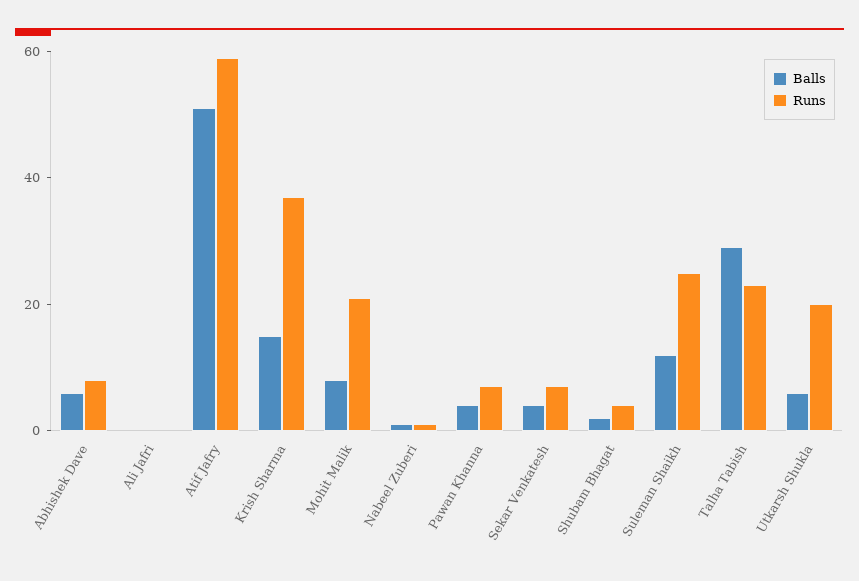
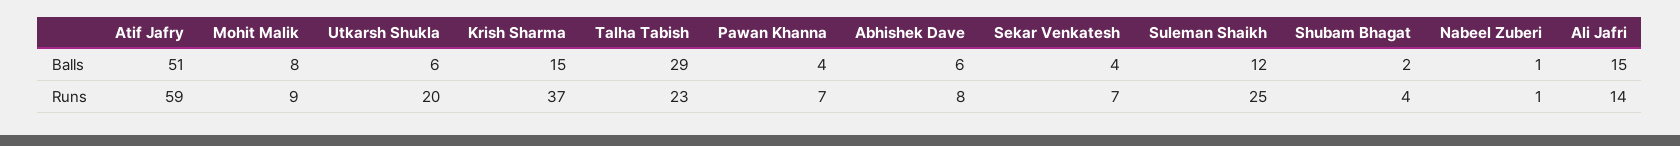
Balls, Ali Jafri: 0 -> 15
Runs, Ali Jafri: 0 -> 14
Runs, Mohit Malik: 20 -> 9

